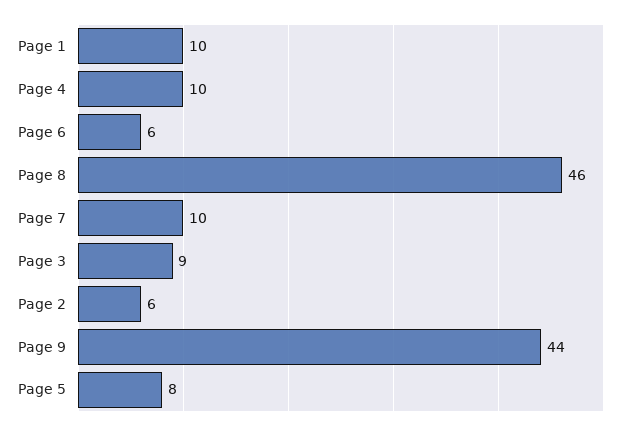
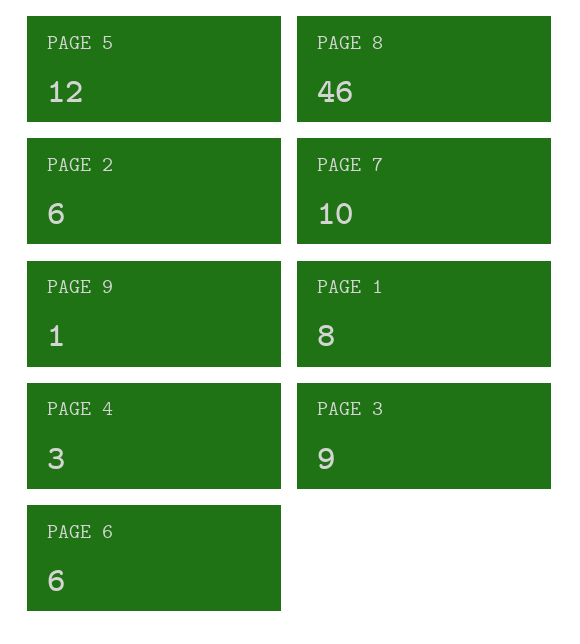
Page 1: 10 -> 8
Page 4: 10 -> 3
Page 9: 44 -> 1
Page 5: 8 -> 12

